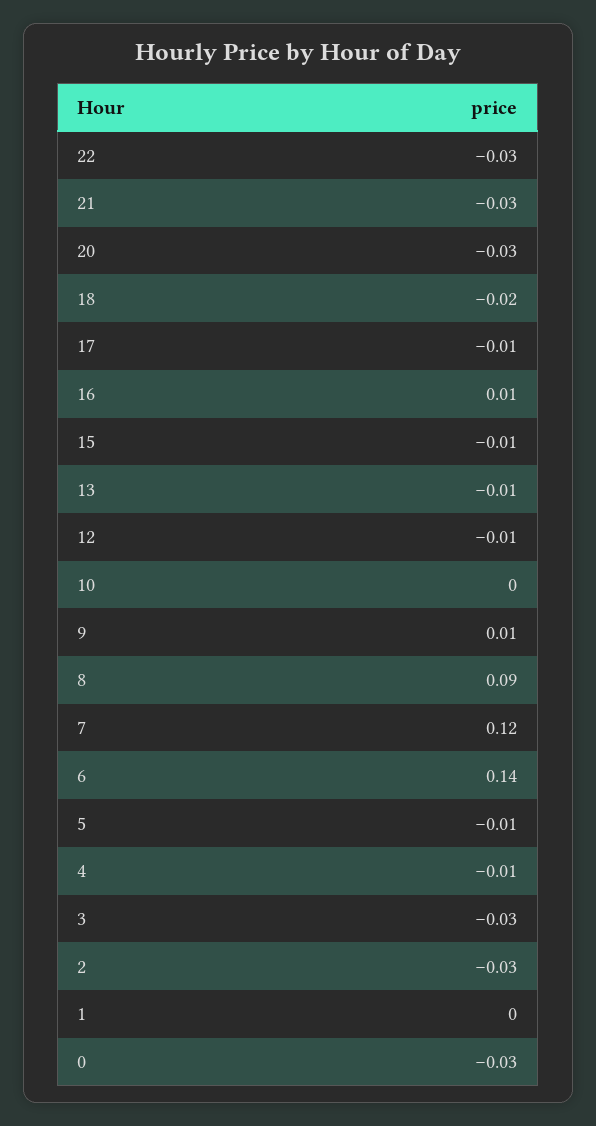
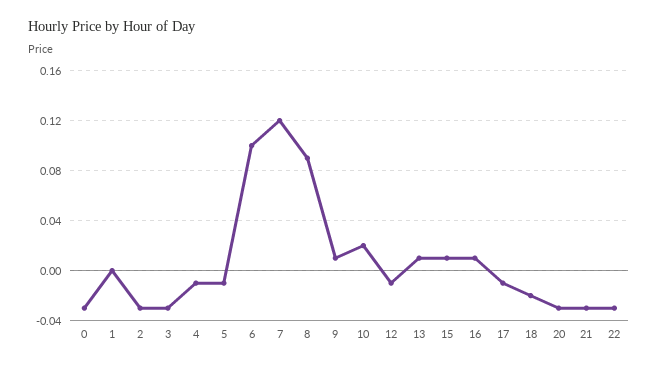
15: -0.01 -> 0.01
13: -0.01 -> 0.01
10: 0 -> 0.02
6: 0.14 -> 0.1

